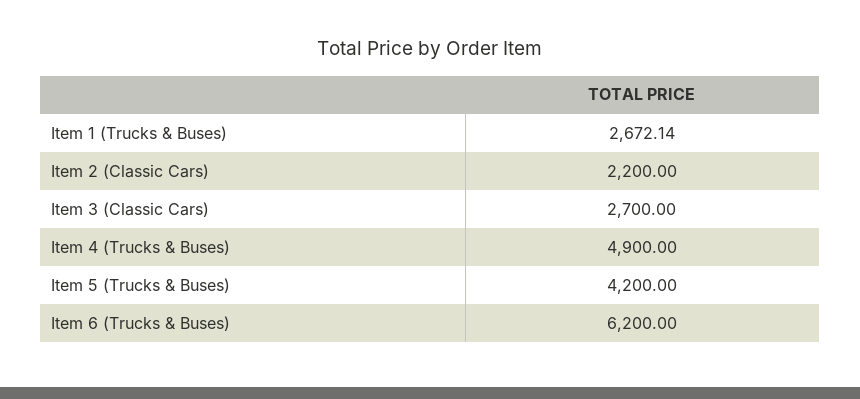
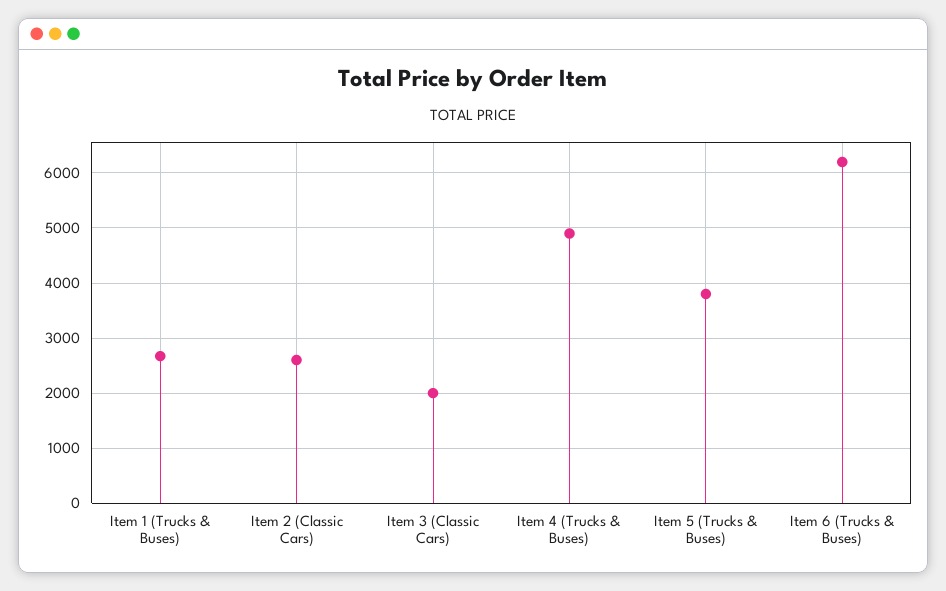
Item 2 (Classic Cars): 2200 -> 2600
Item 3 (Classic Cars): 2700 -> 2000
Item 5 (Trucks & Buses): 4200 -> 3800

